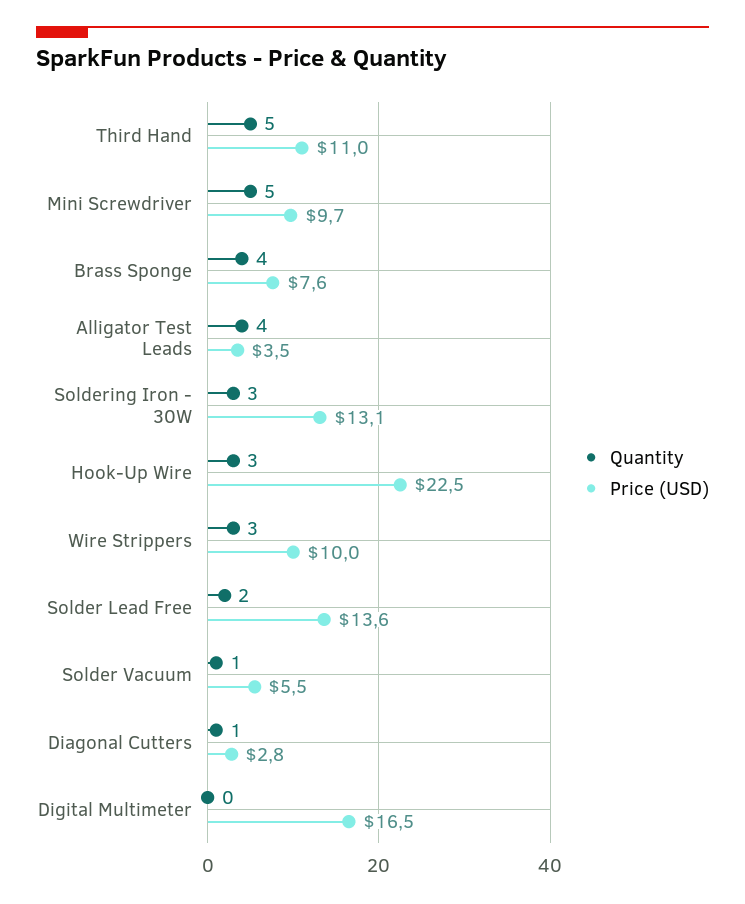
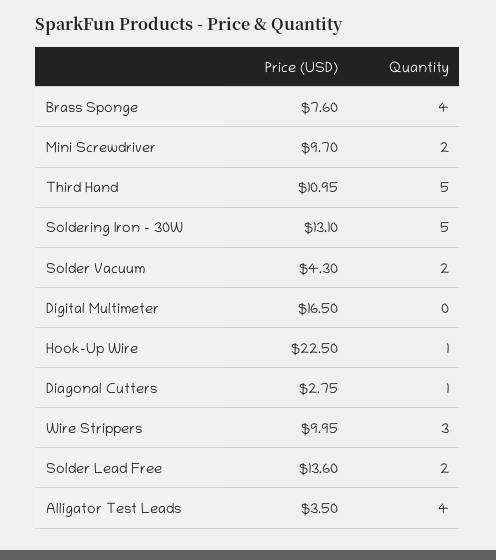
Quantity, Mini Screwdriver: 5 -> 2
Quantity, Soldering Iron - 30W: 3 -> 5
Quantity, Hook-Up Wire: 3 -> 1
Quantity, Solder Vacuum: 1 -> 2
Price (USD), Solder Vacuum: 5.5 -> 4.3

